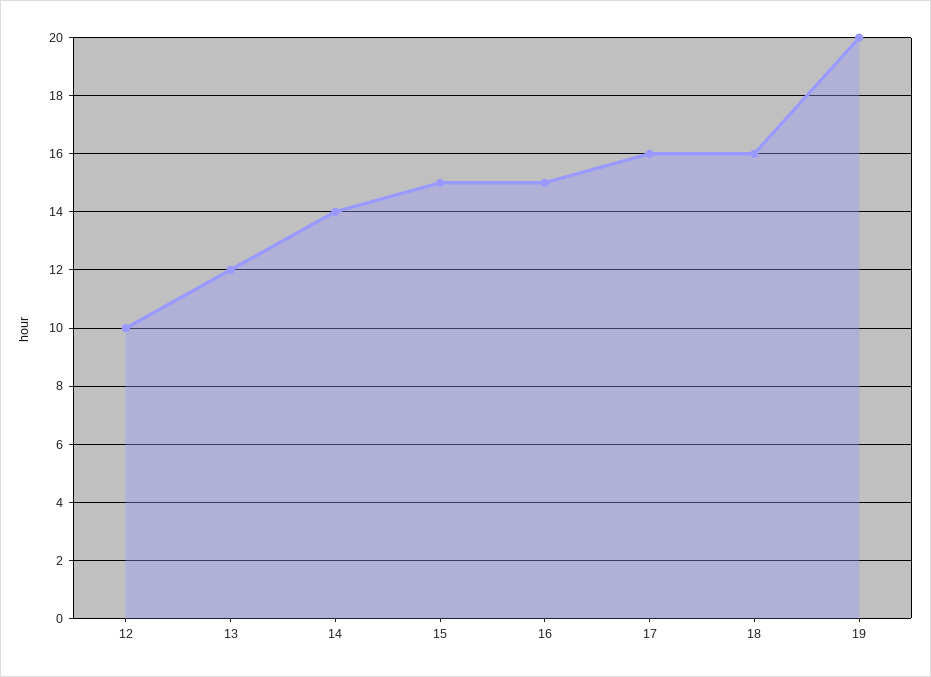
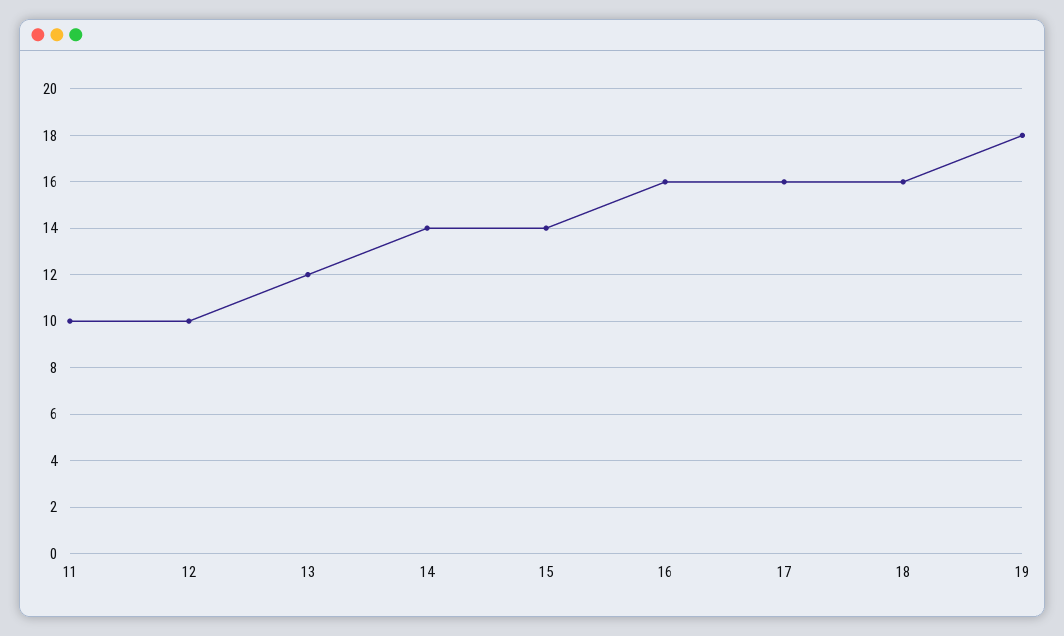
15: 15 -> 14
16: 15 -> 16
19: 20 -> 18
11: none -> 10

